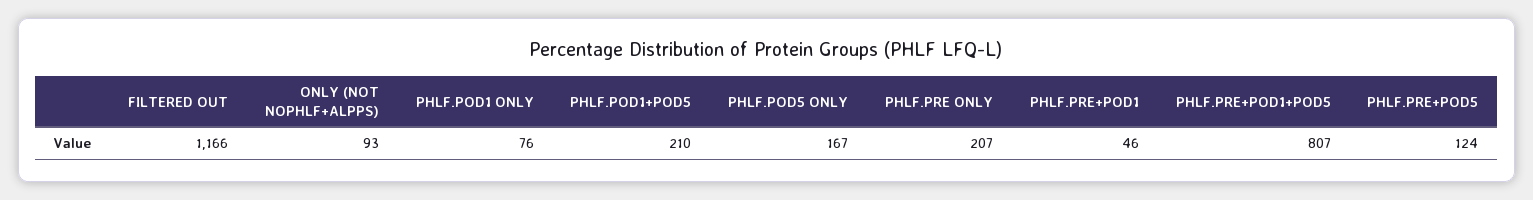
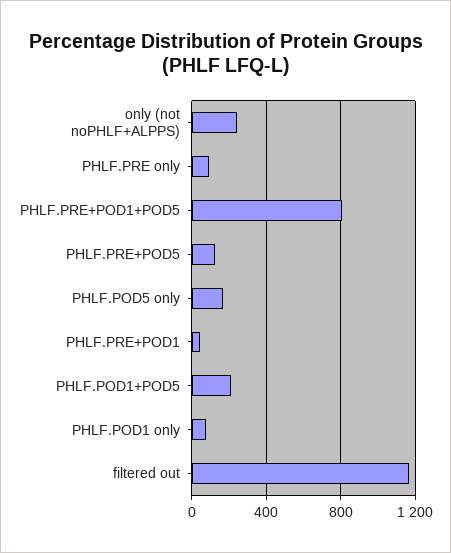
ONLY (NOT NOPHLF+ALPPS): 93 -> 250
PHLF.PRE ONLY: 207 -> 100

